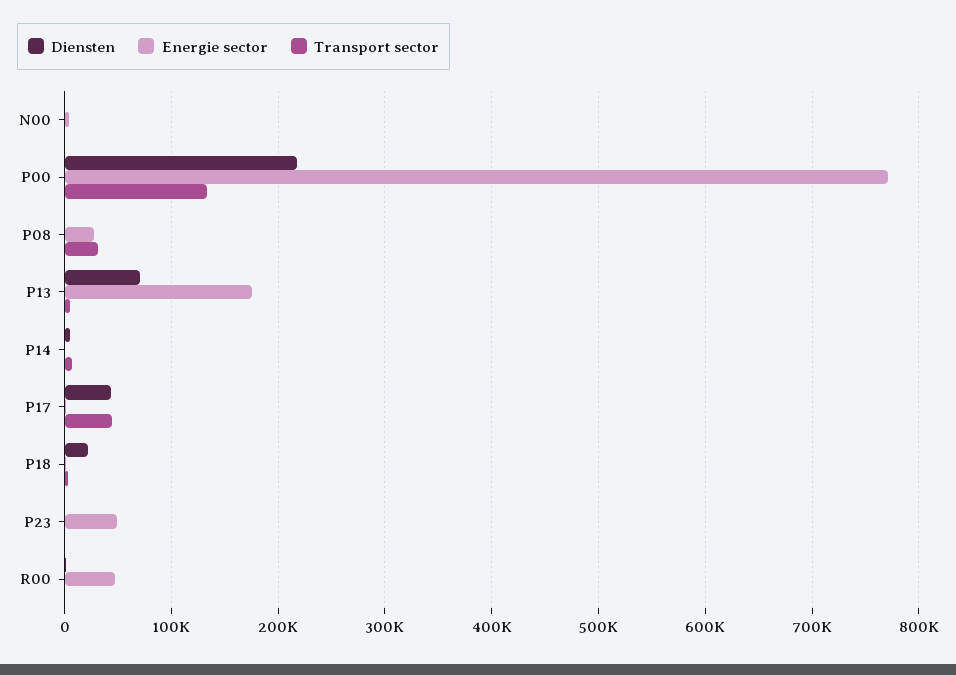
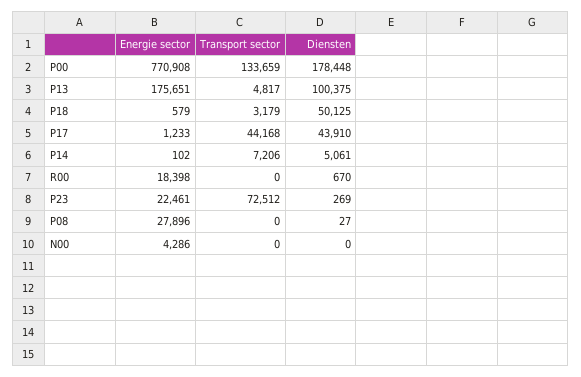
Diensten, P00: 220000 -> 178448
Transport sector, P08: 30000 -> 0
Diensten, P13: 70000 -> 100375
Diensten, P18: 20000 -> 50125
Energie sector, P23: 50000 -> 22461
Transport sector, P23: 0 -> 72512
Energie sector, R00: 50000 -> 18398

